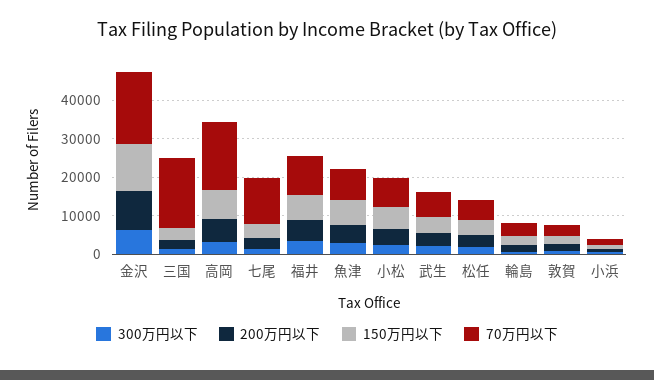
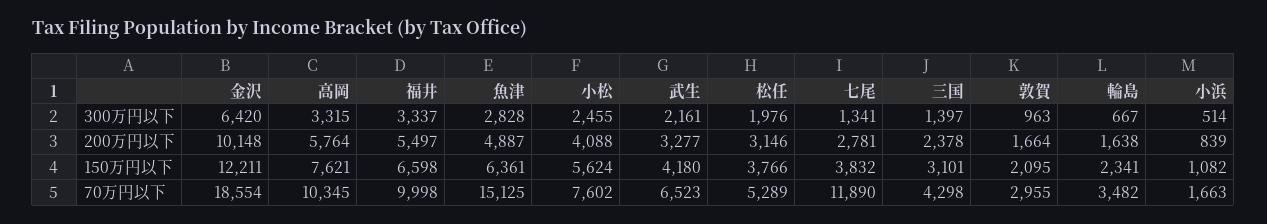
70万円以下, 三国: 17500 -> 4298
70万円以下, 高岡: 17500 -> 10345
70万円以下, 魚津: 7500 -> 15125

